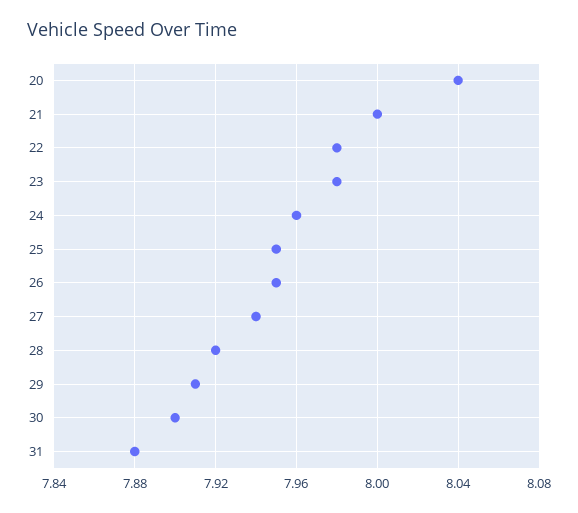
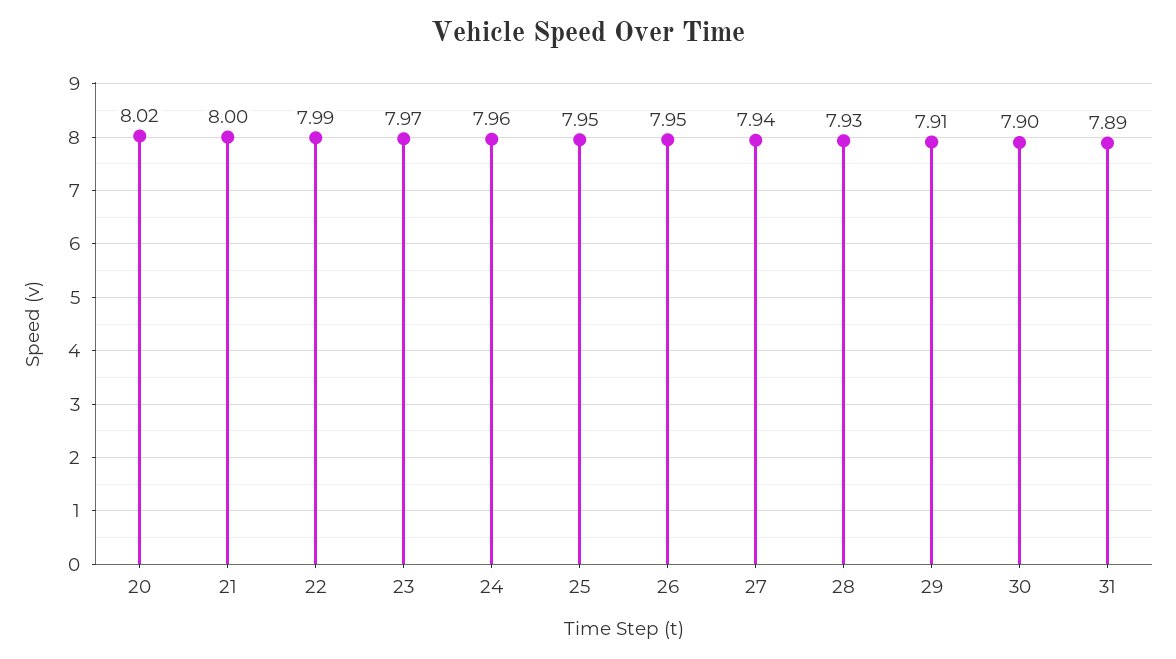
20: 8.04 -> 8.02
22: 7.98 -> 7.99
23: 7.98 -> 7.97
28: 7.92 -> 7.93
31: 7.88 -> 7.89

